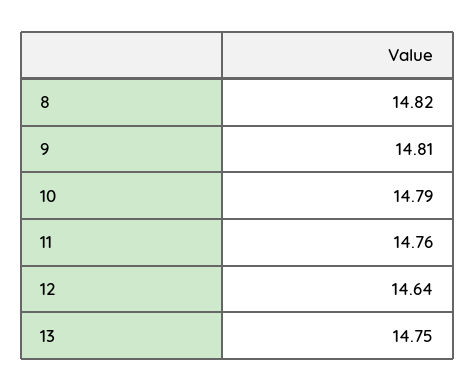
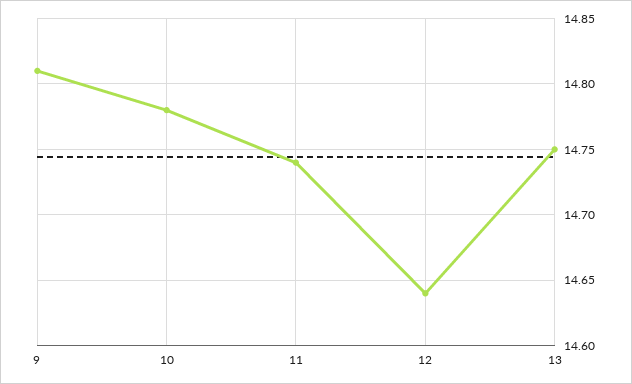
8: 14.82 -> none
10: 14.79 -> 14.78
11: 14.76 -> 14.74

